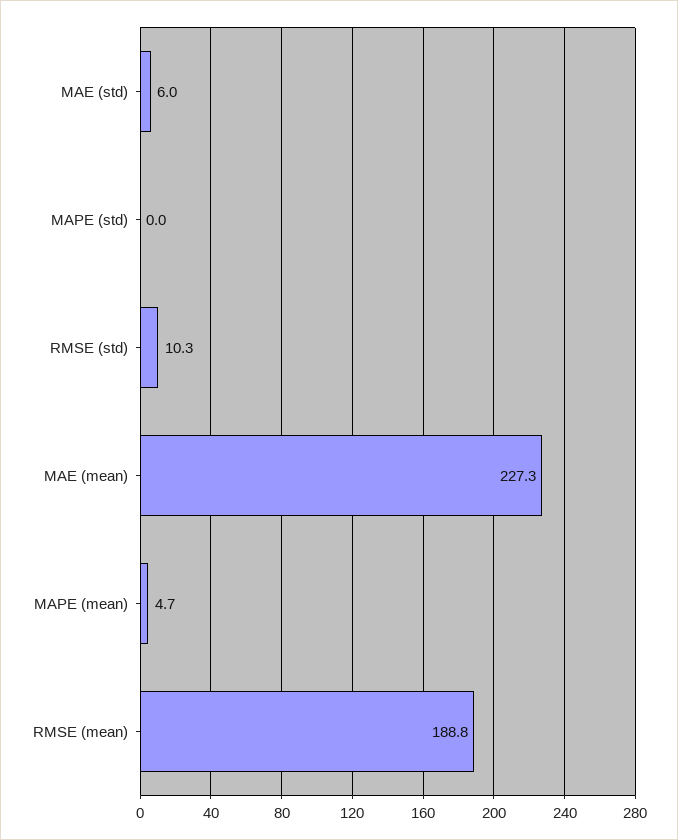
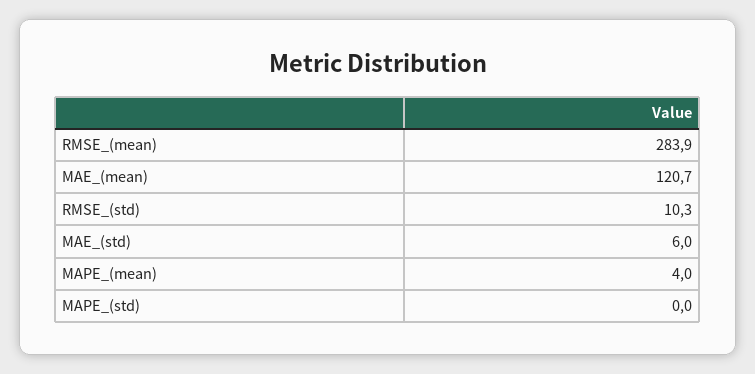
MAE (mean): 227.3 -> 120.7
MAPE (mean): 4.7 -> 4
RMSE (mean): 188.8 -> 283.9

